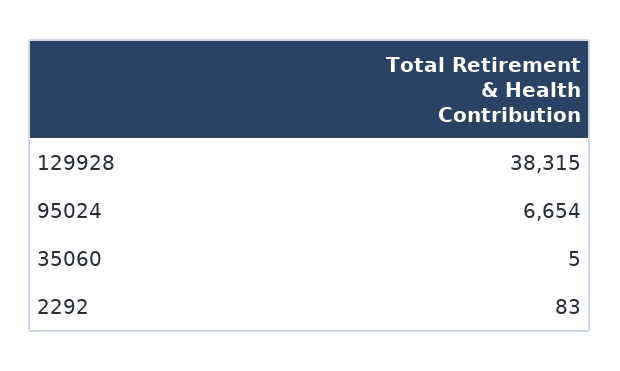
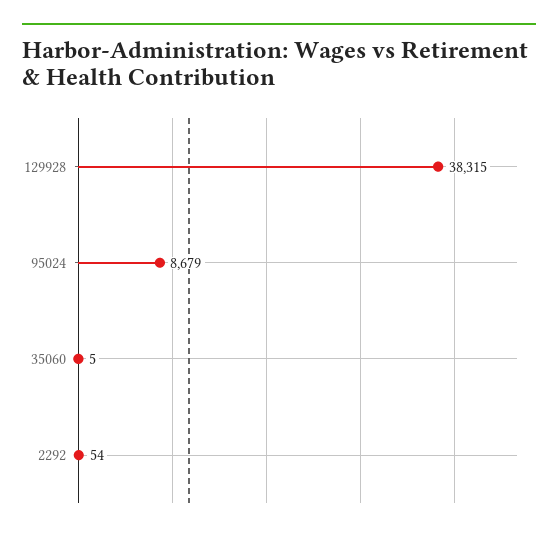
95024: 6654 -> 8679
2292: 83 -> 54

